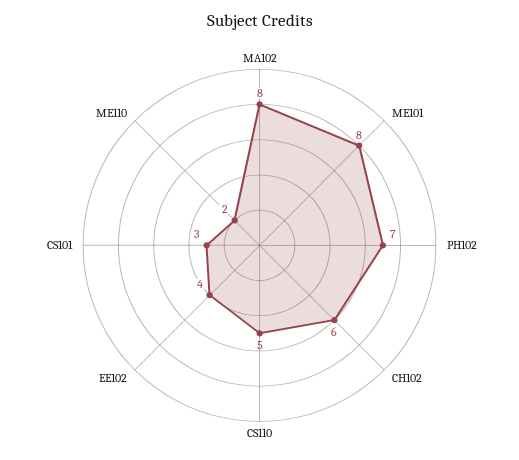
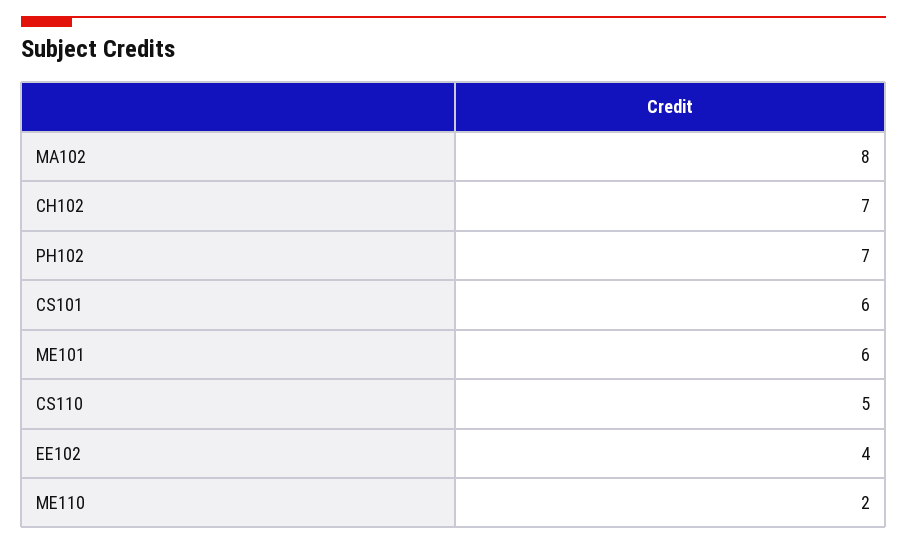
ME101: 8 -> 6
CH102: 6 -> 7
CS101: 3 -> 6

